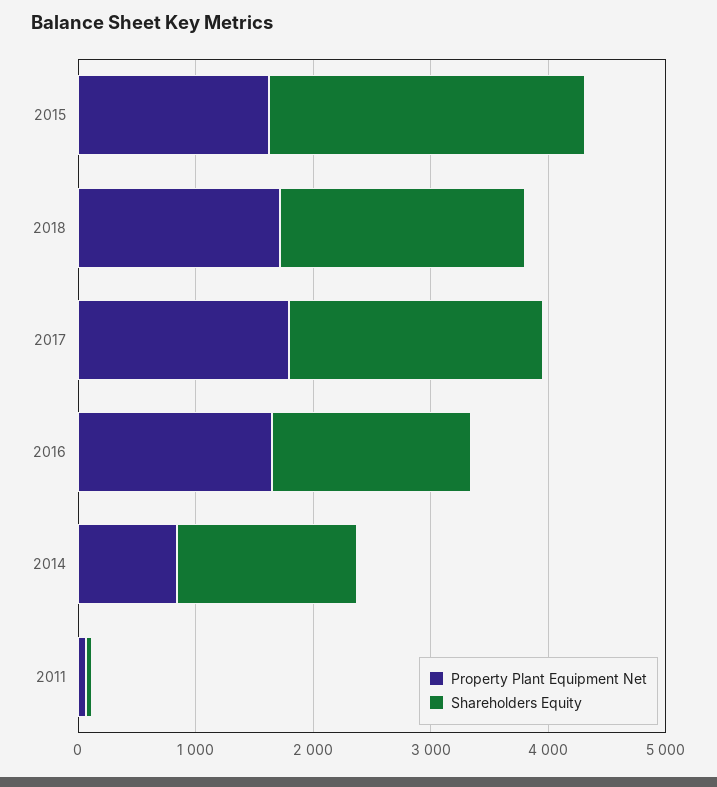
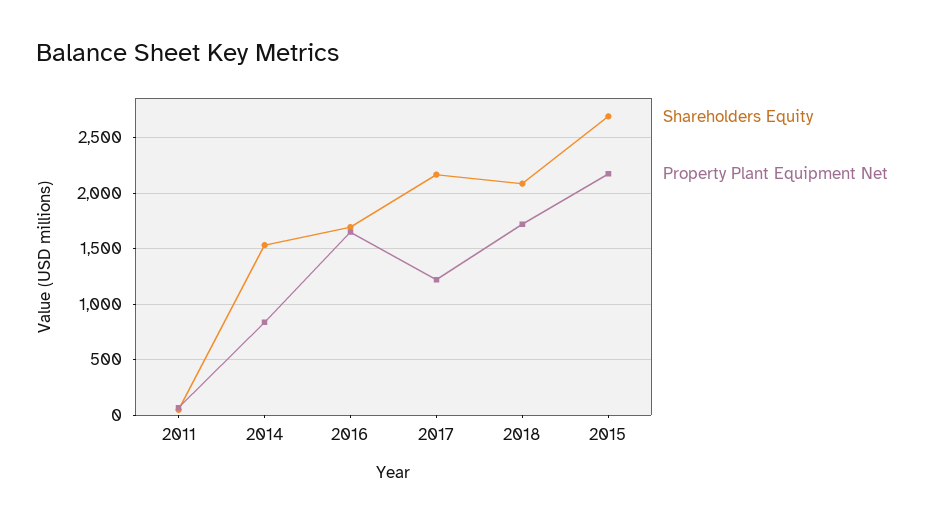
Property Plant Equipment Net, 2015: 1600 -> 2200
Property Plant Equipment Net, 2017: 1800 -> 1200

